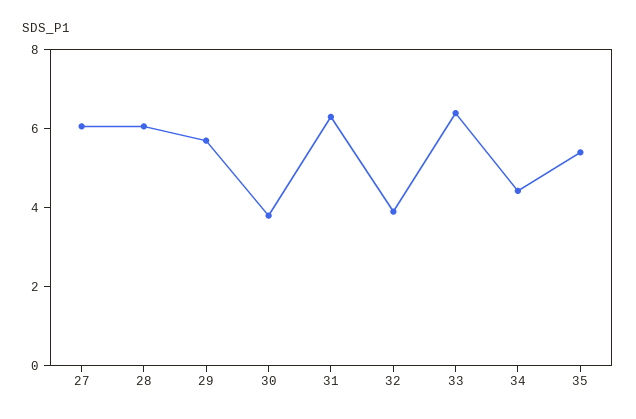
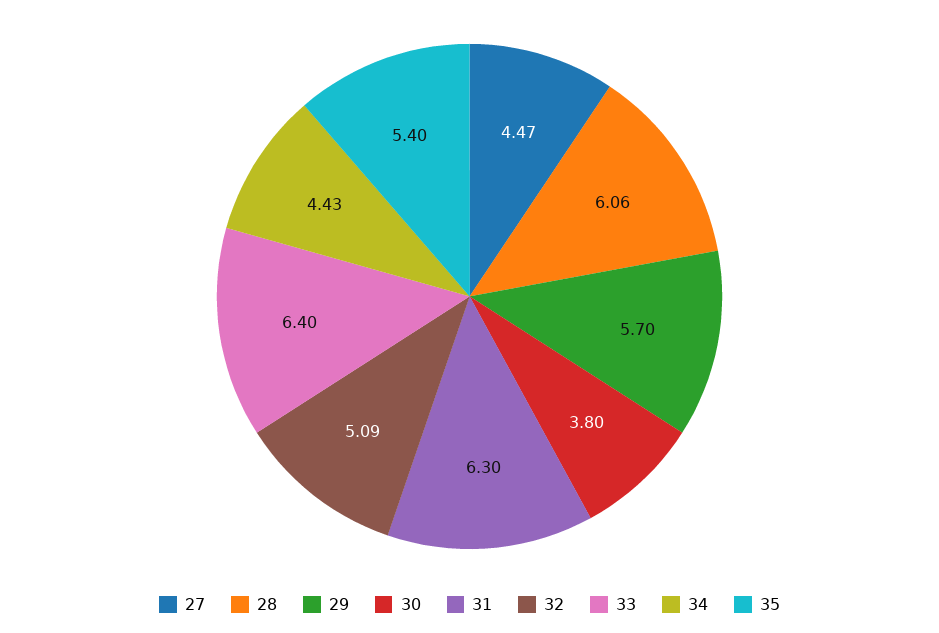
27: 6 -> 4.47
32: 4 -> 5.09

